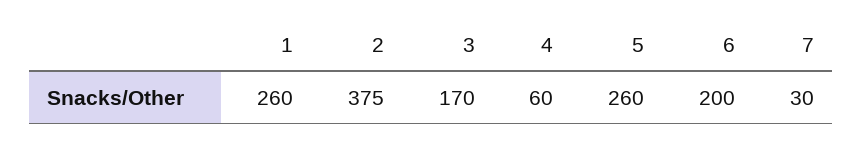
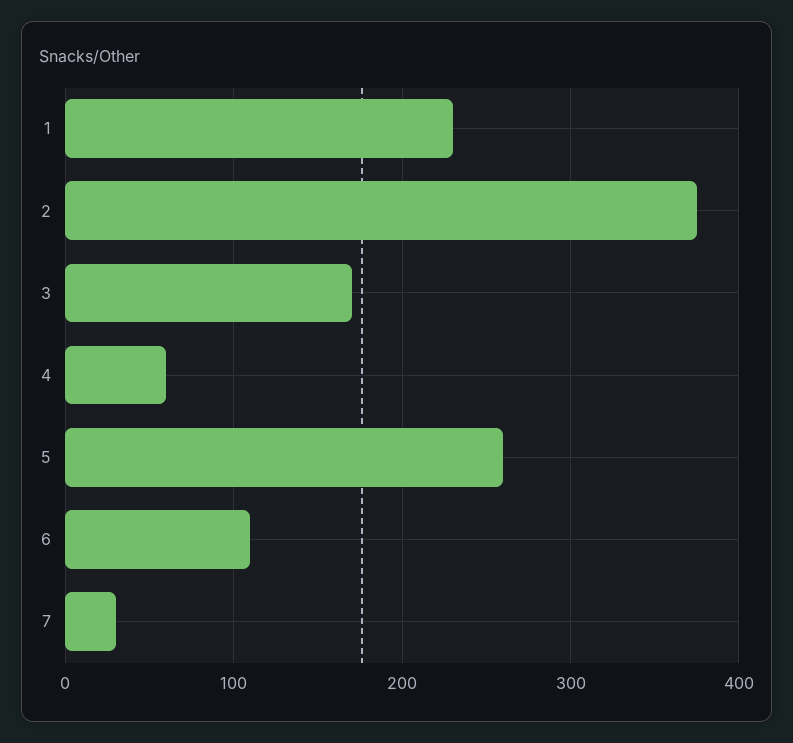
1: 260 -> 230
6: 200 -> 110

